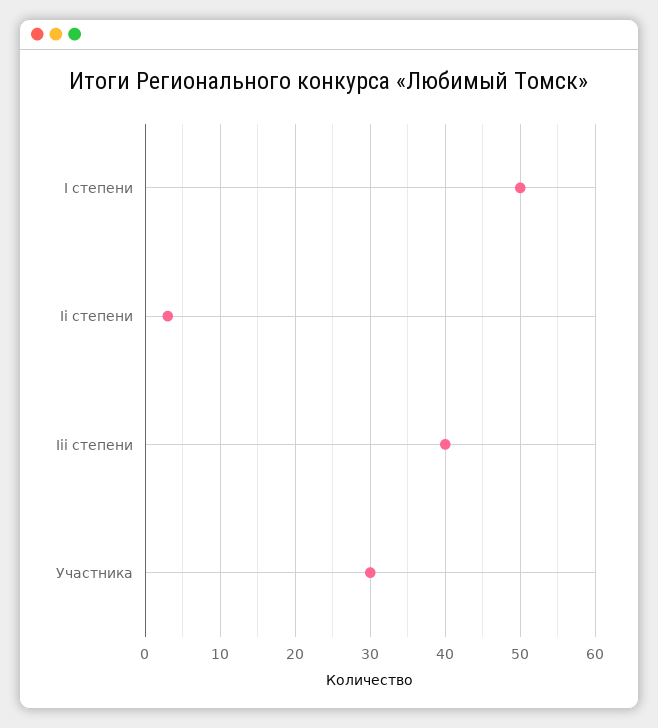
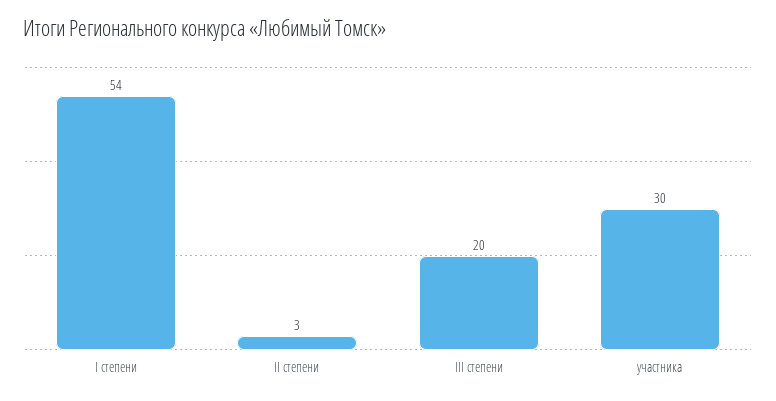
I степени: 50 -> 54
Iii степени: 40 -> 20

